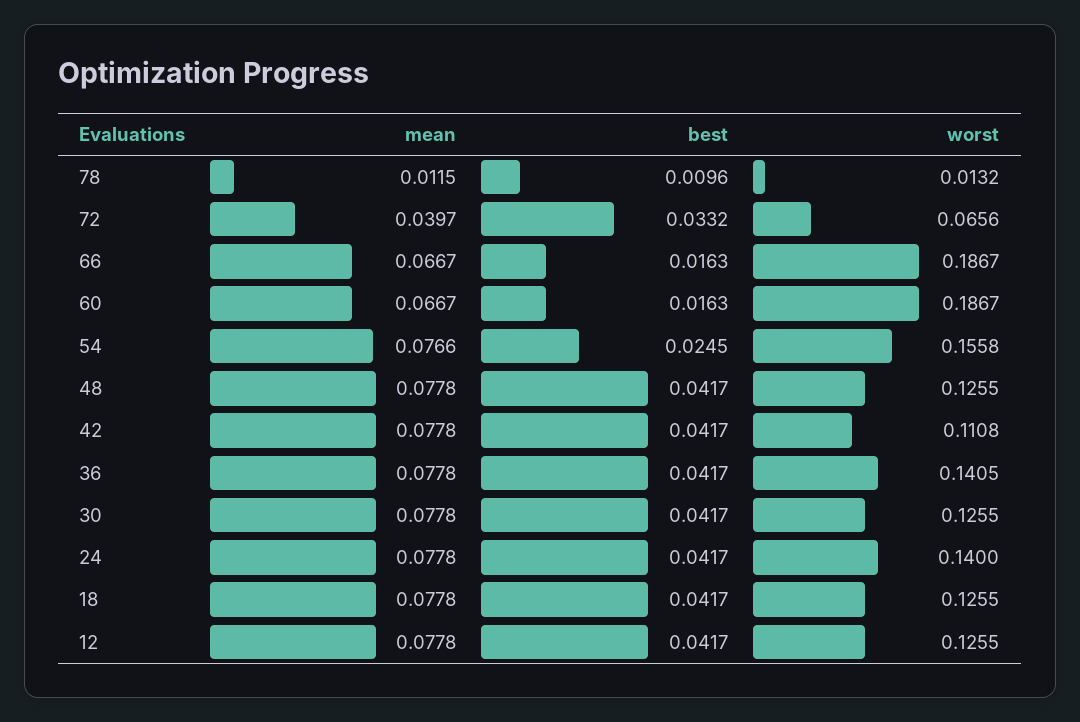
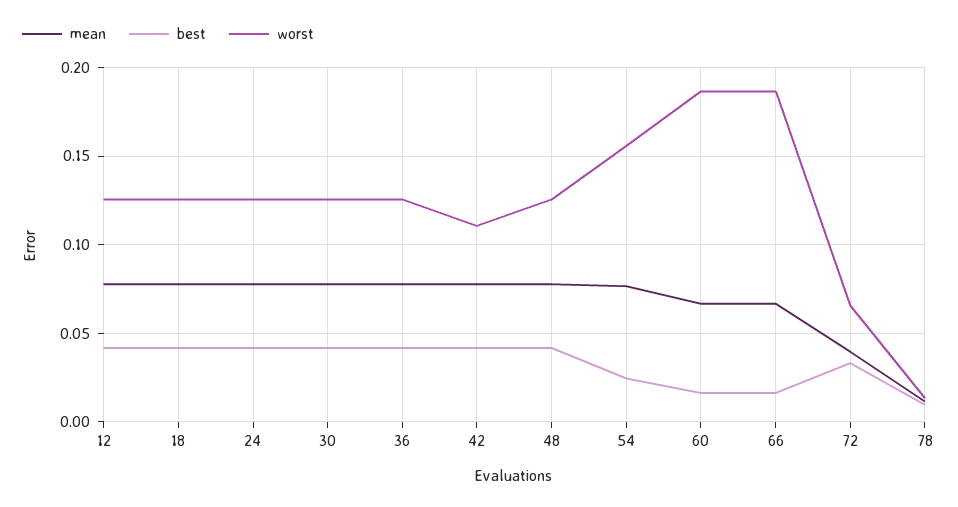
worst, 36: 0.1405 -> 0.125
worst, 24: 0.14 -> 0.125

